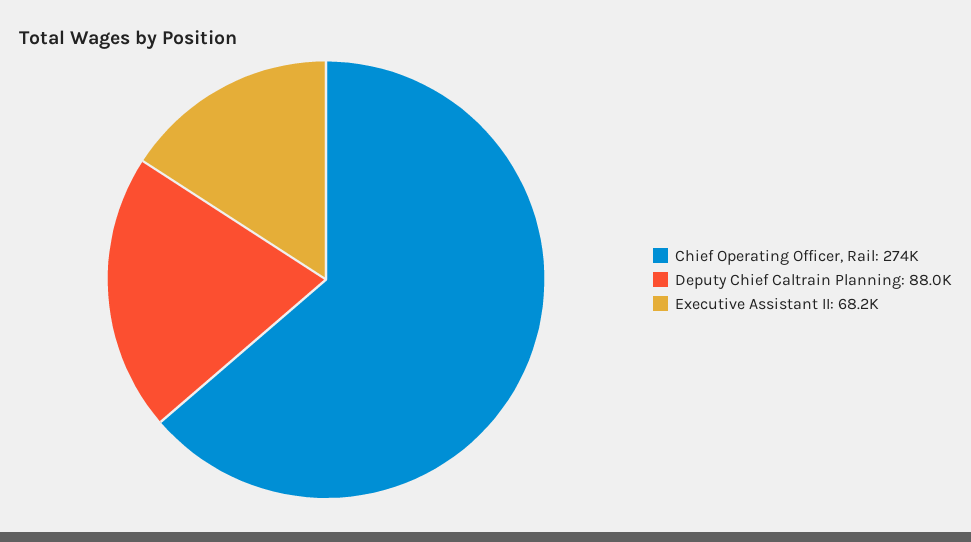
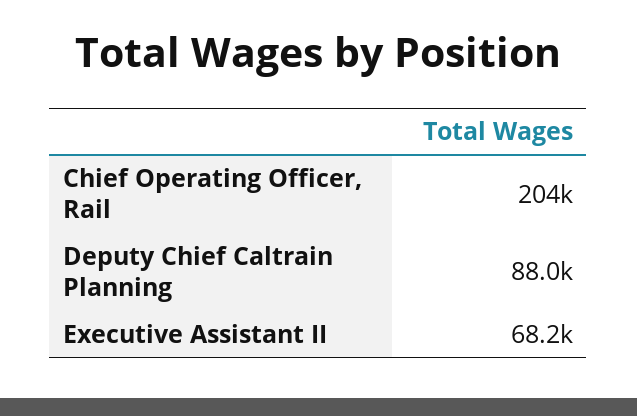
Chief Operating Officer, Rail: 274000 -> 204000

